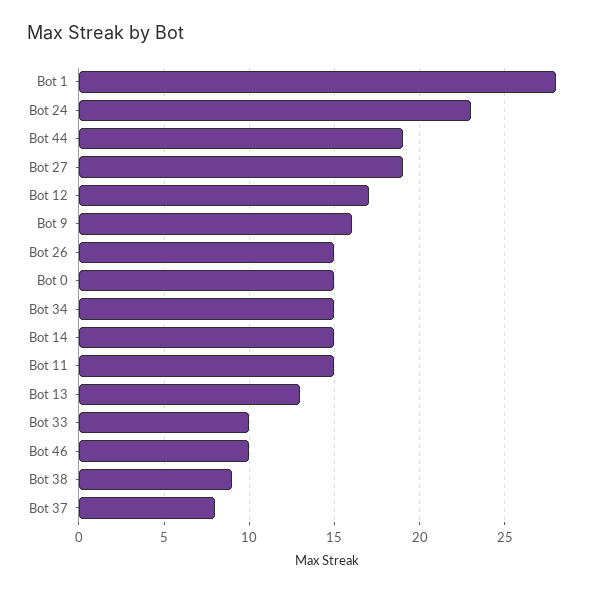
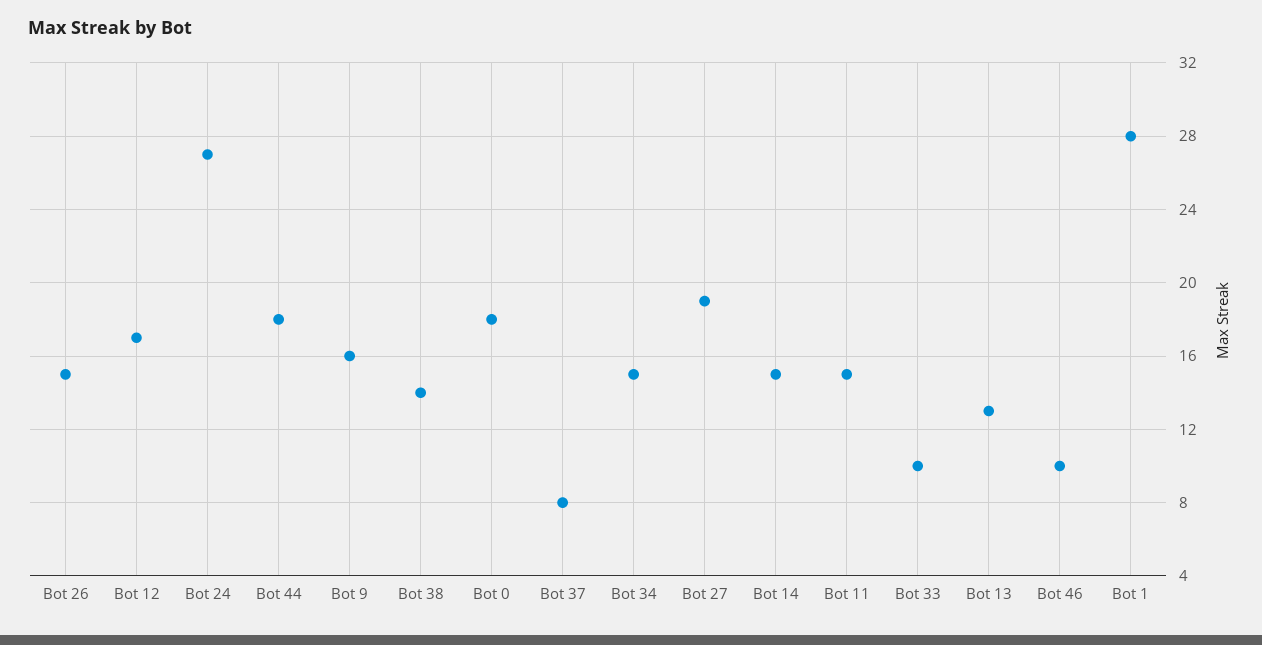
Bot 24: 23 -> 27
Bot 44: 19 -> 18
Bot 0: 15 -> 18
Bot 38: 9 -> 14

